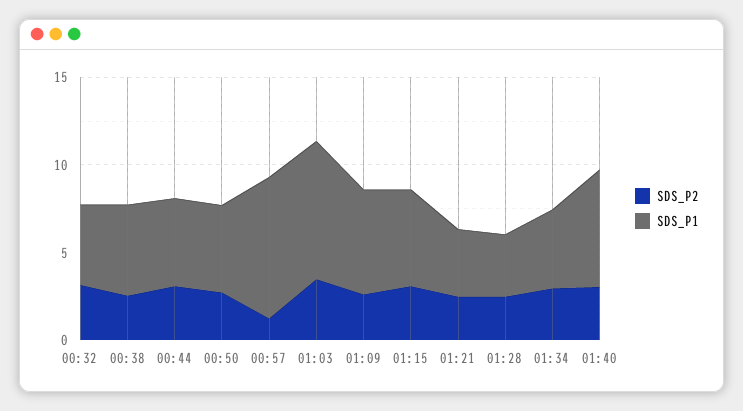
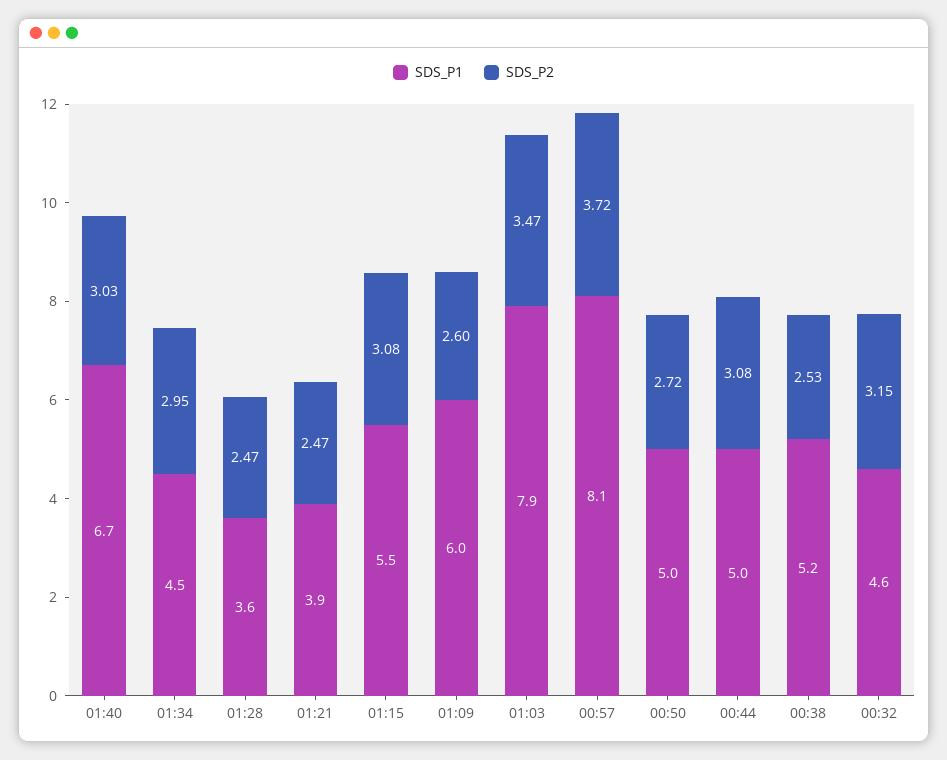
SDS_P2, 00:57: 1 -> 3.72

